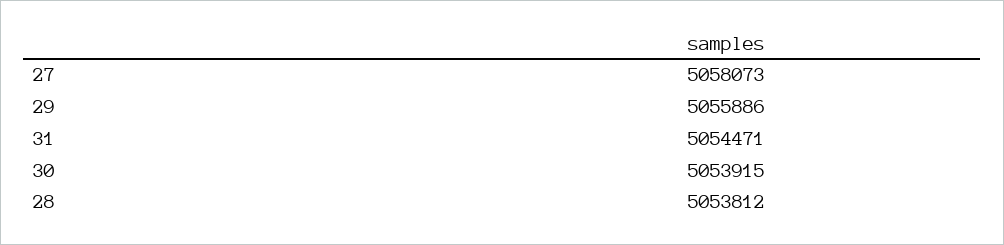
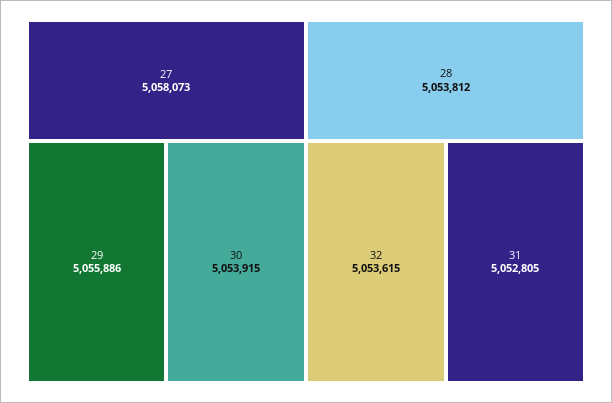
31: 5054471 -> 5052805
32: none -> 5053615

